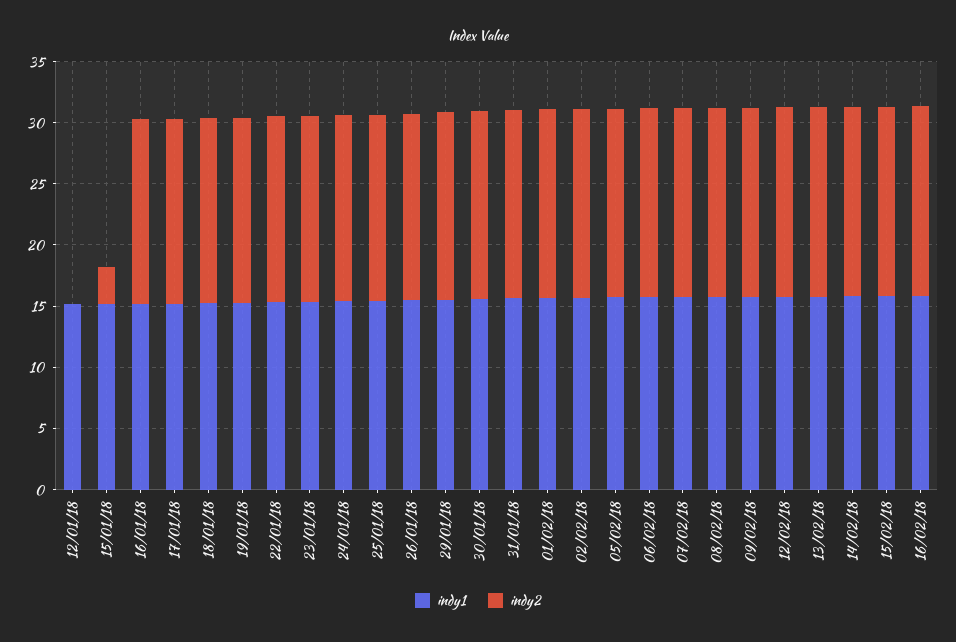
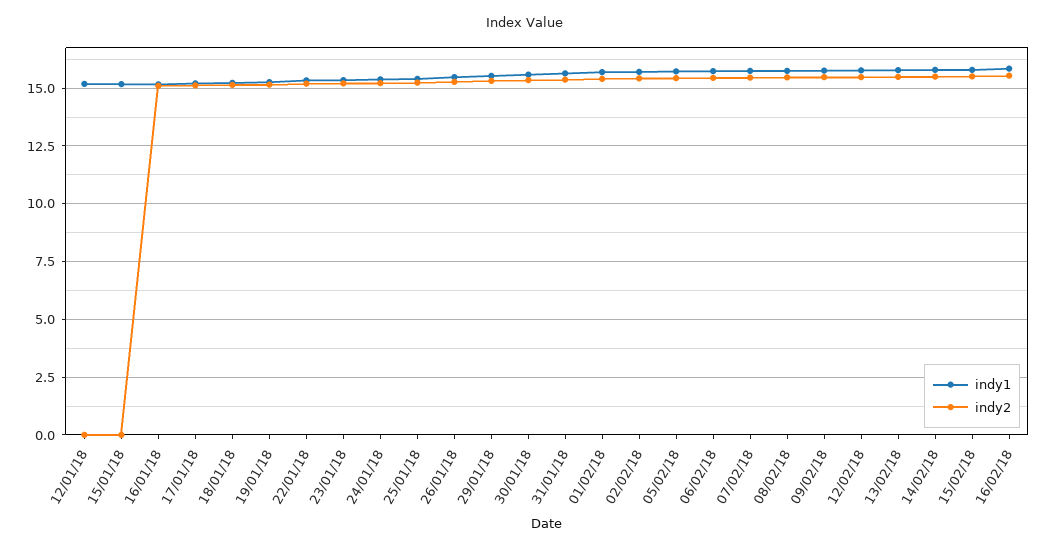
indy2, 15/01/18: 3 -> 0

